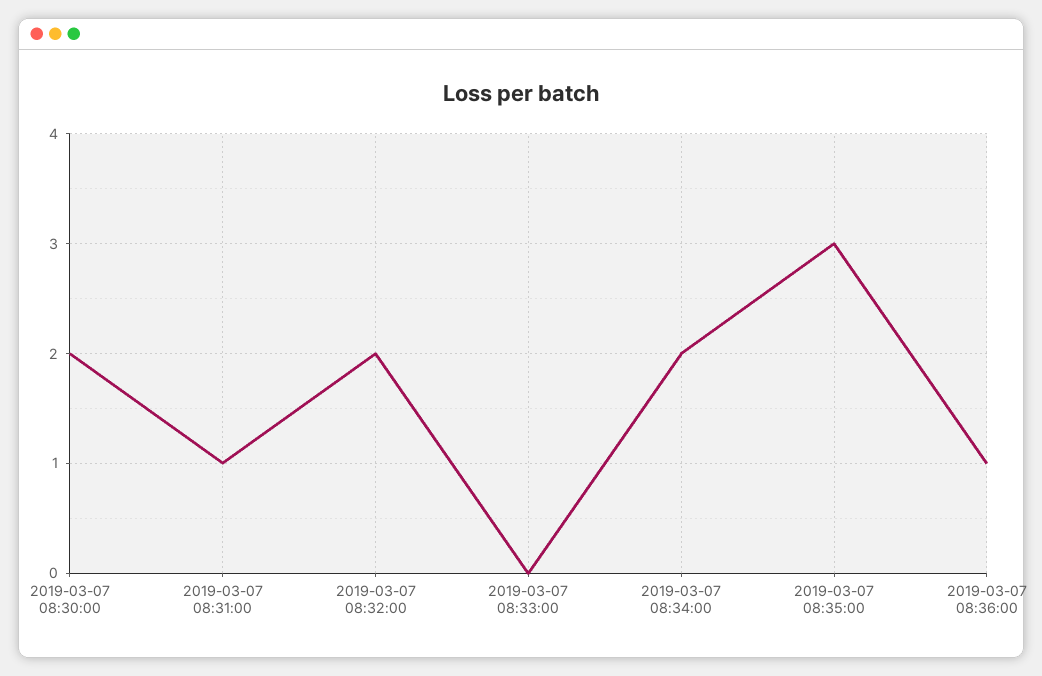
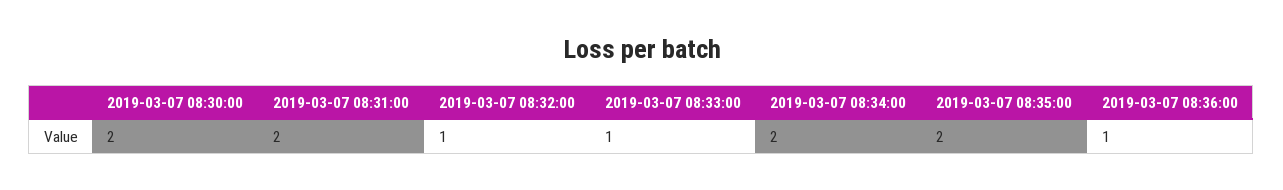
2019-03-07 08:31:00: 1 -> 2
2019-03-07 08:32:00: 2 -> 1
2019-03-07 08:33:00: 0 -> 1
2019-03-07 08:35:00: 3 -> 2

